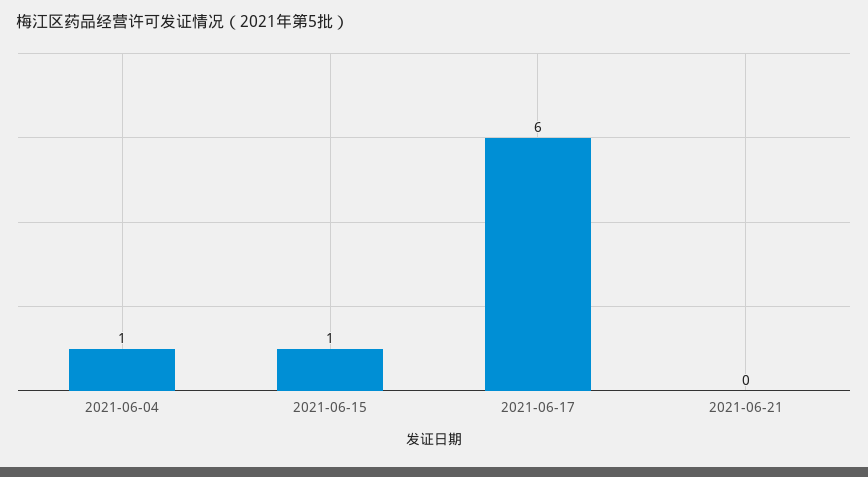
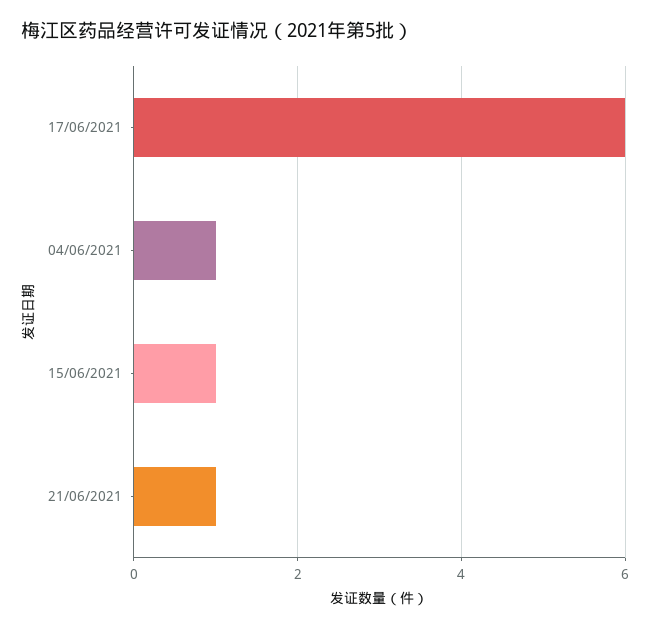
2021-06-21: 0 -> 1

